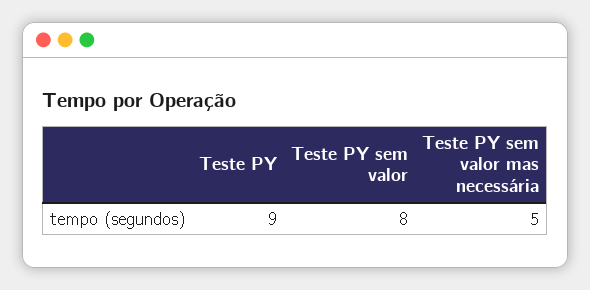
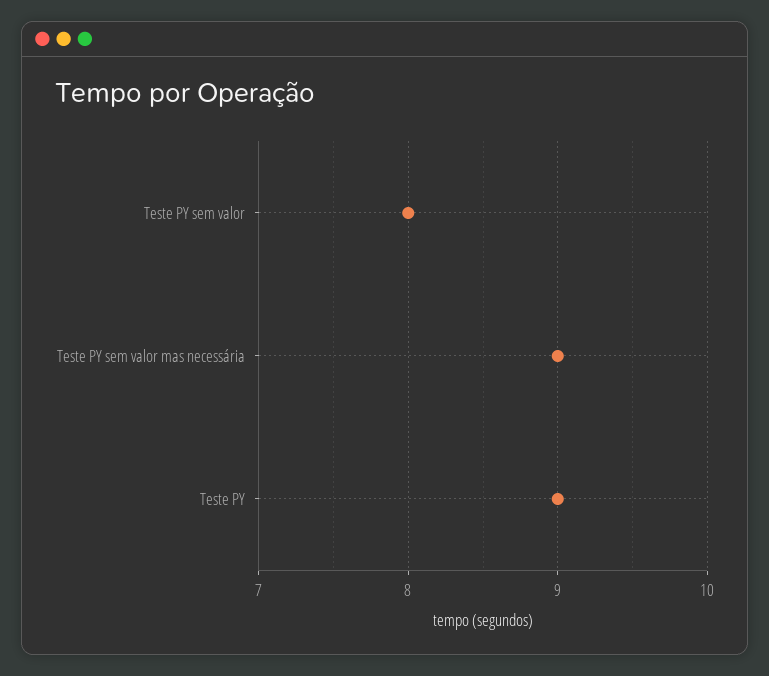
Teste PY sem valor mas necessária: 5 -> 9

